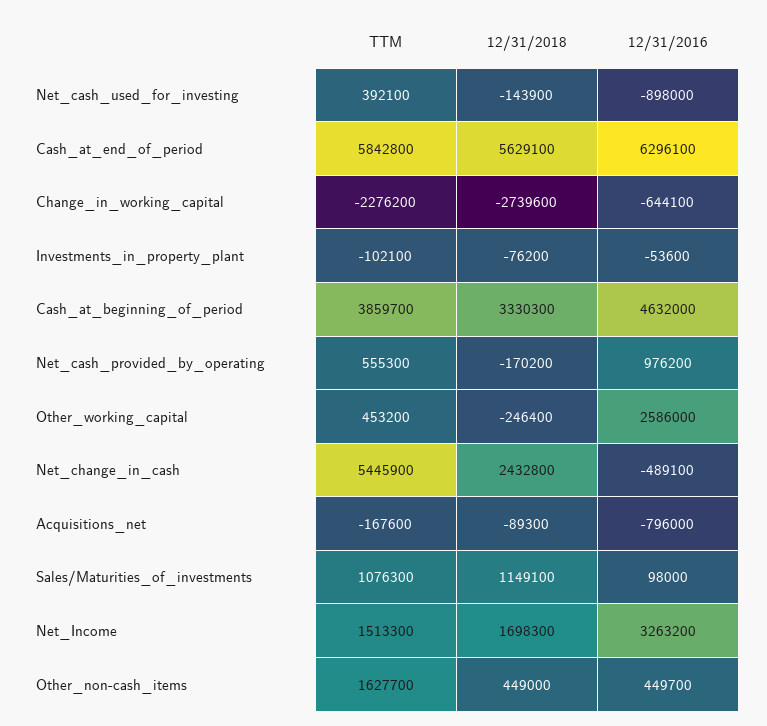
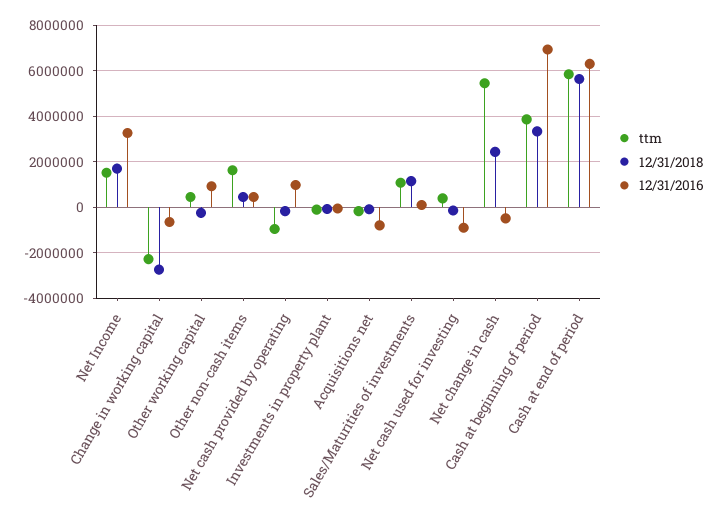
12/31/2016, Cash_at_beginning_of_period: 4632000 -> 7000000
TTM, Net_cash_provided_by_operating: 555300 -> -1000000
12/31/2016, Other_working_capital: 2586000 -> 1000000

